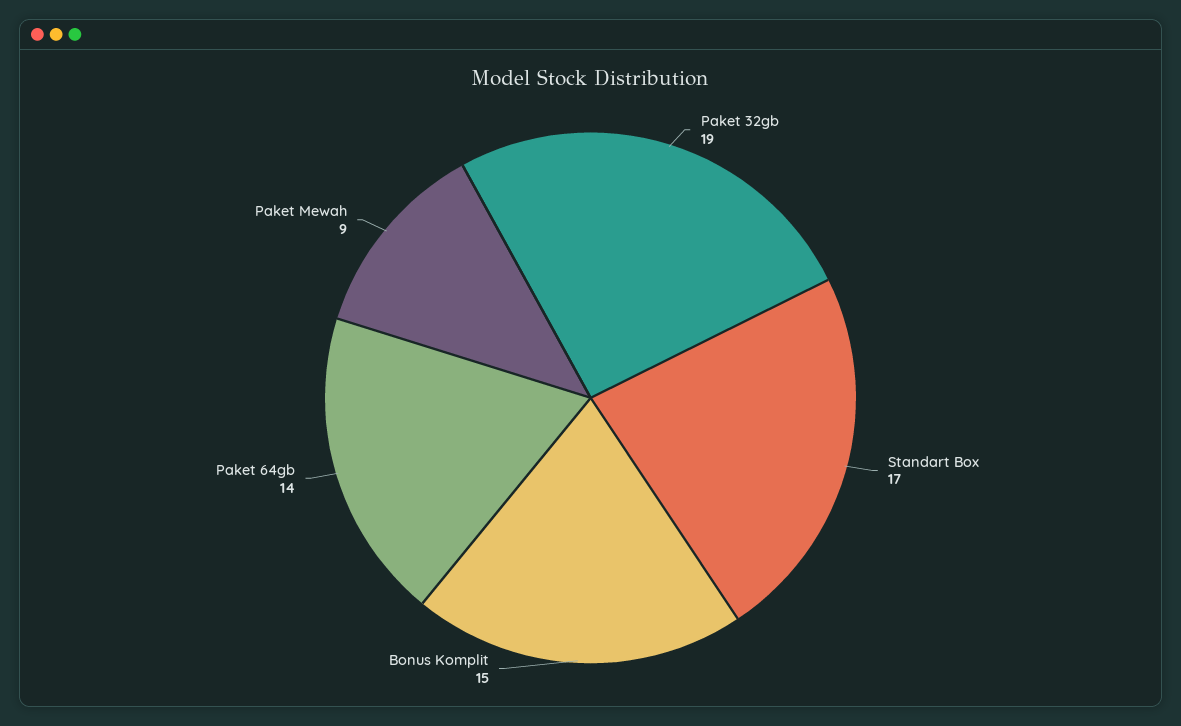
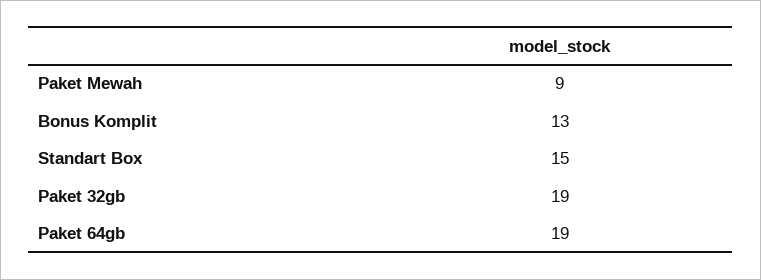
Standart Box: 17 -> 15
Bonus Komplit: 15 -> 13
Paket 64gb: 14 -> 19

